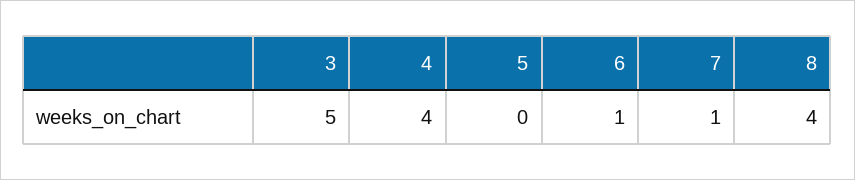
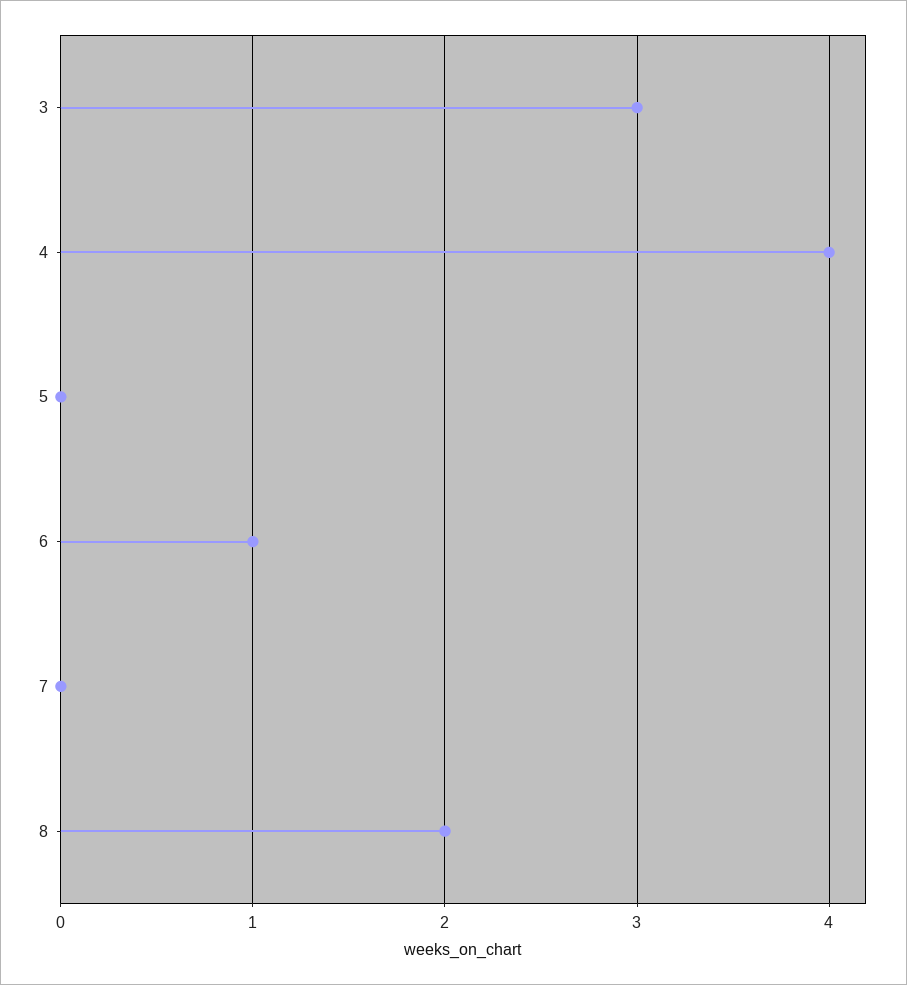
3: 5 -> 3
7: 1 -> 0
8: 4 -> 2

